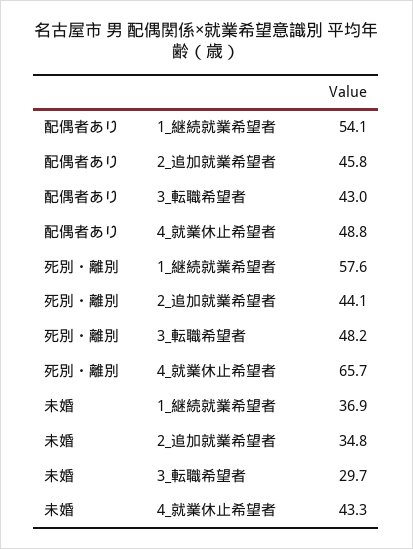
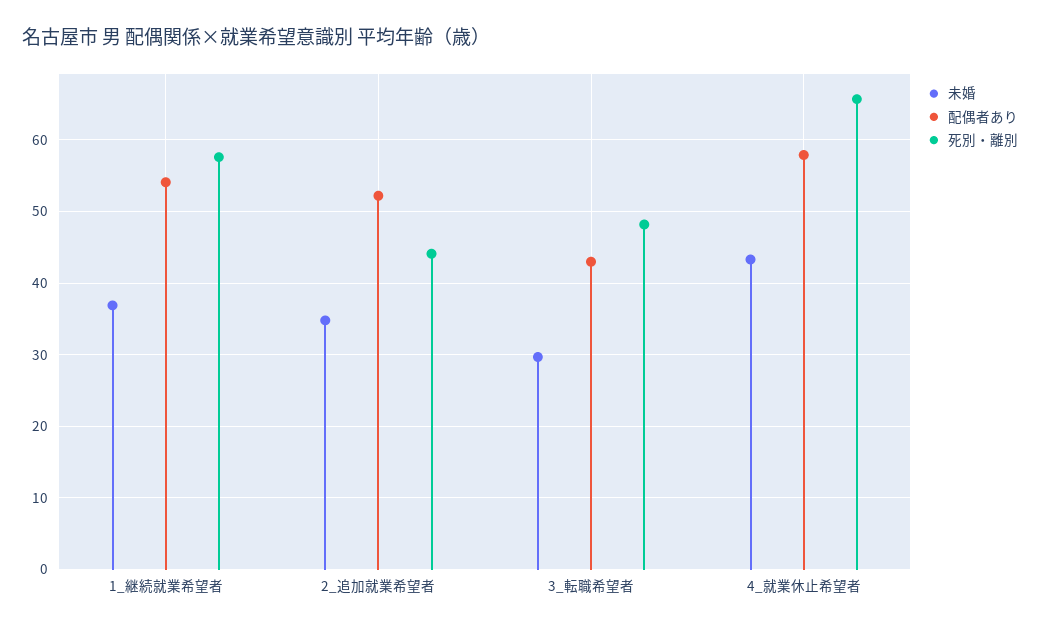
配偶者あり, 2_追加就業希望者: 45.8 -> 52
配偶者あり, 4_就業休止希望者: 48.8 -> 58

